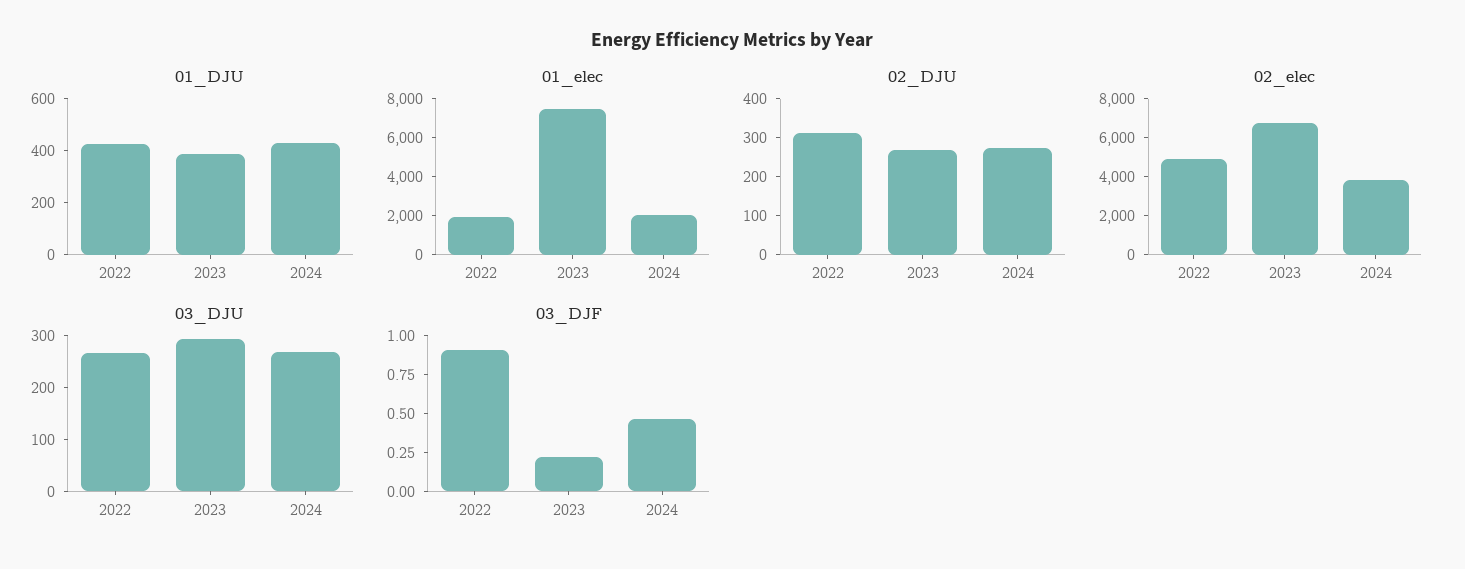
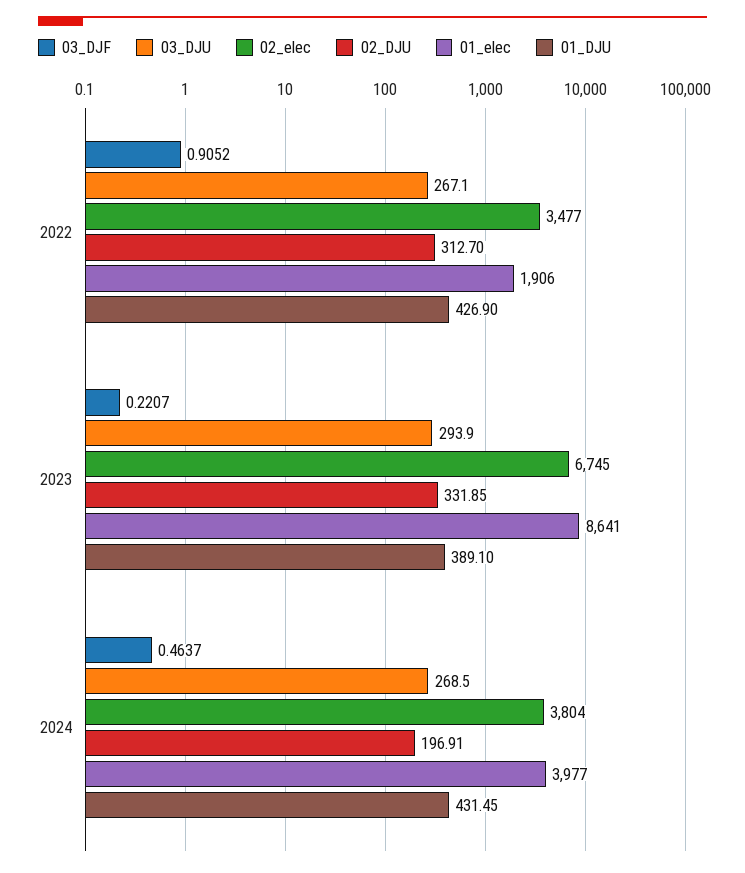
01_elec, 2023: 7500 -> 8641
01_elec, 2024: 2000 -> 3977
02_DJU, 2023: 275 -> 331.85
02_DJU, 2024: 275 -> 196.91
02_elec, 2022: 5000 -> 3477

